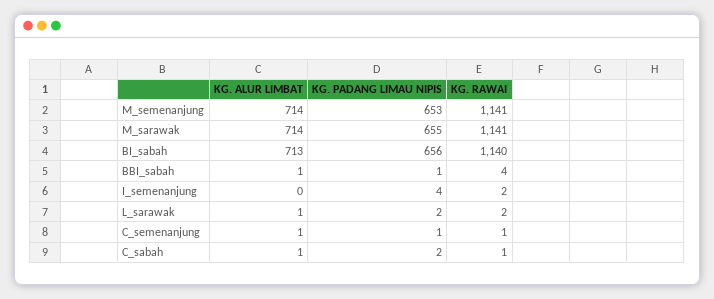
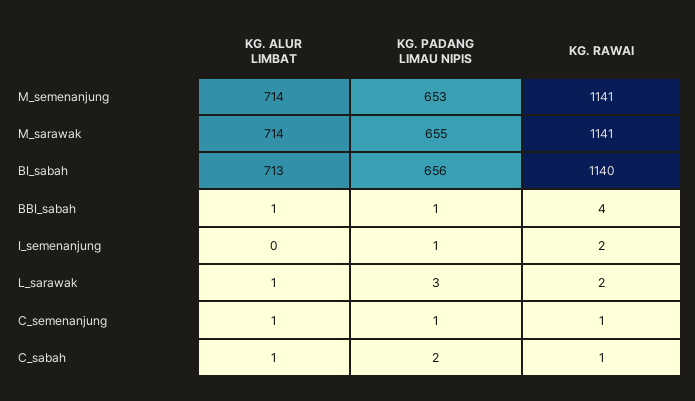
KG. PADANG LIMAU NIPIS, I_semenanjung: 4 -> 1
KG. PADANG LIMAU NIPIS, L_sarawak: 2 -> 3

